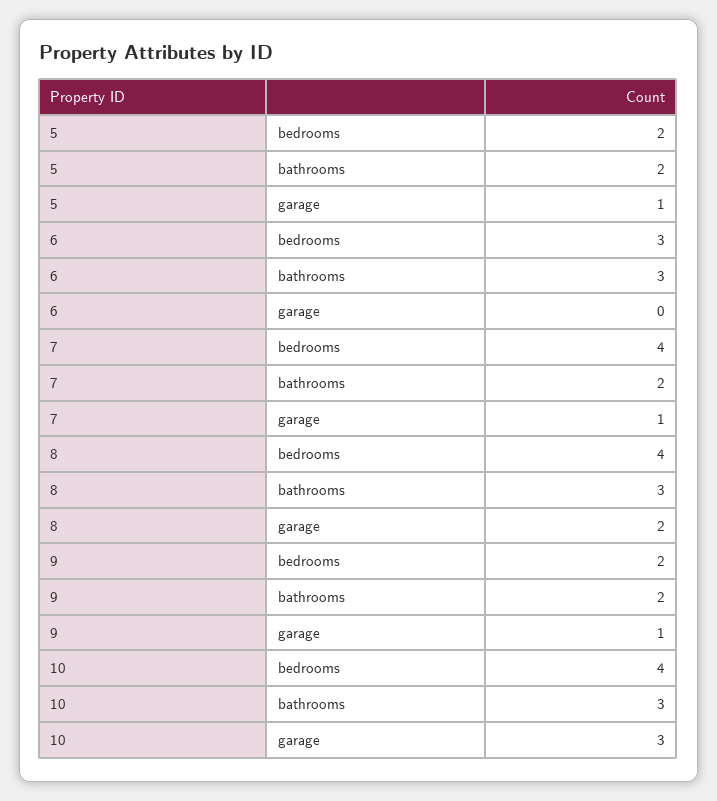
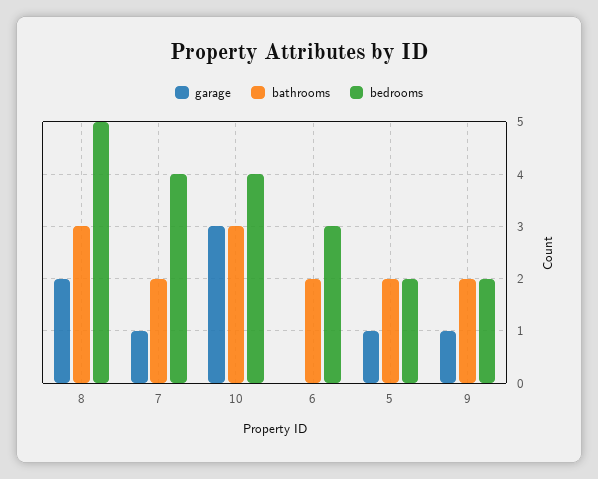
bathrooms, 6: 3 -> 2
bedrooms, 8: 4 -> 5

